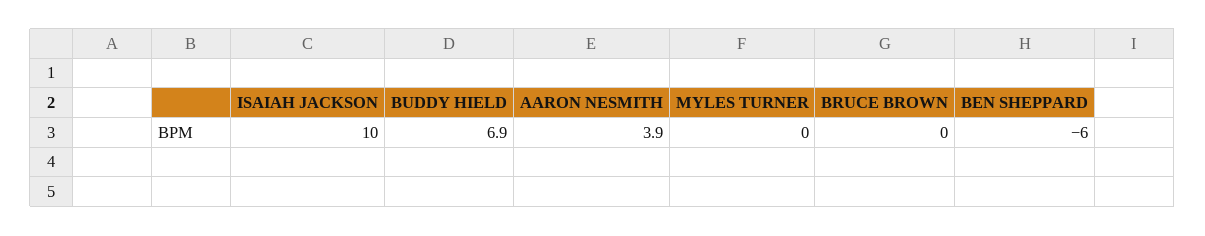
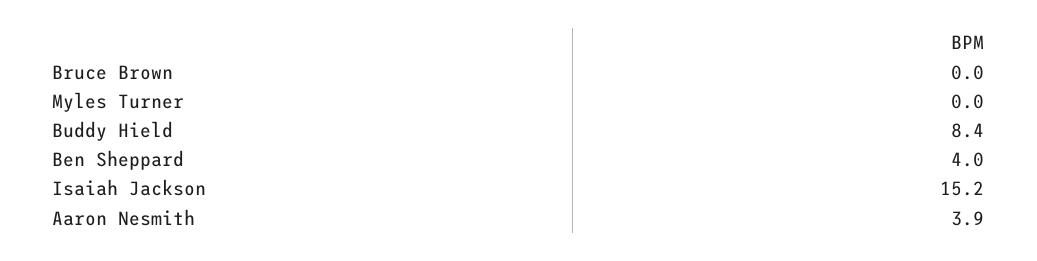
ISAIAH JACKSON: 10 -> 15.2
BUDDY HIELD: 6.9 -> 8.4
BEN SHEPPARD: -6 -> 4

